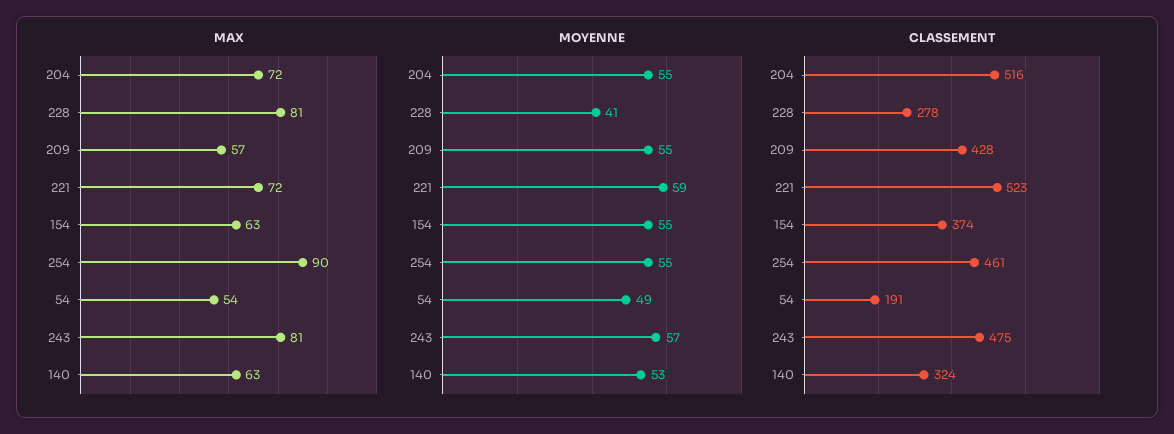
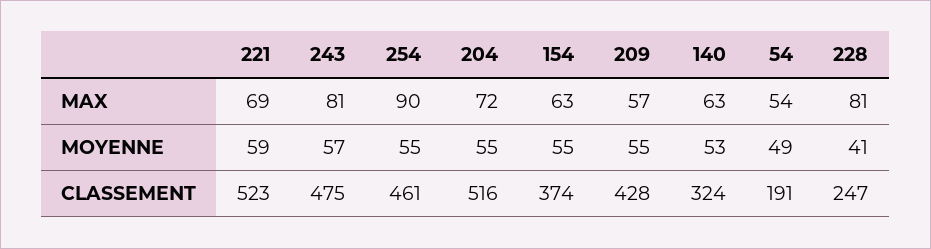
MAX, 221: 72 -> 69
CLASSEMENT, 228: 278 -> 247

